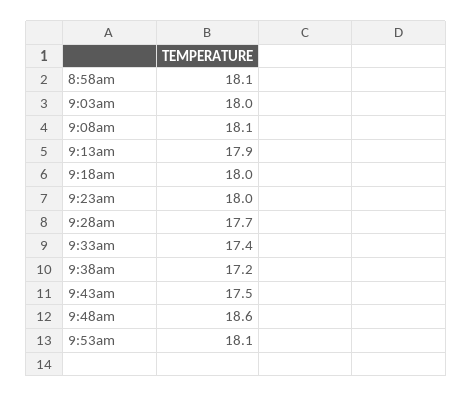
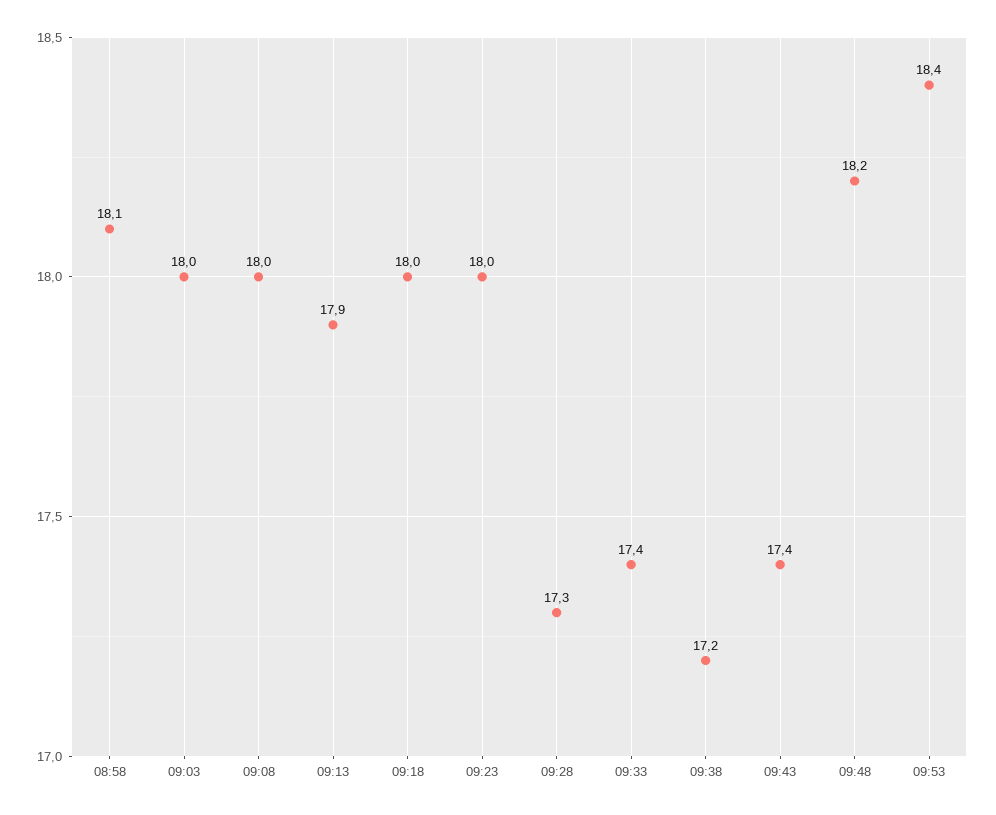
9:08am: 18.1 -> 18
9:28am: 17.7 -> 17.3
9:43am: 17.5 -> 17.4
9:48am: 18.6 -> 18.2
9:53am: 18.1 -> 18.4

